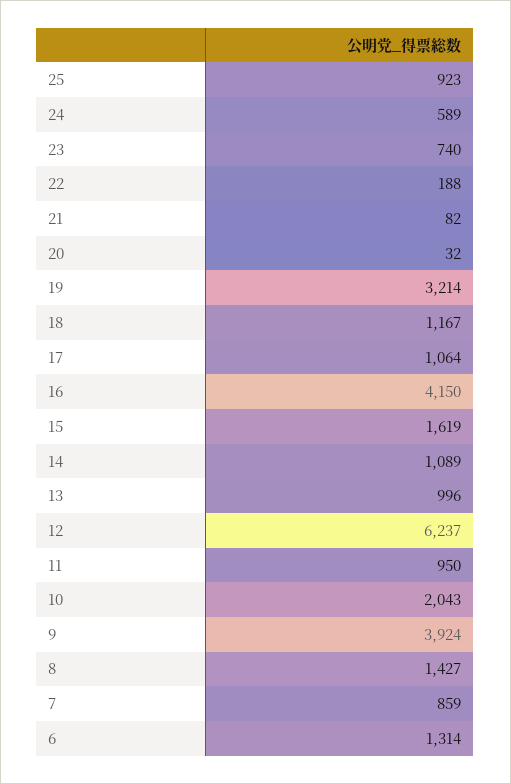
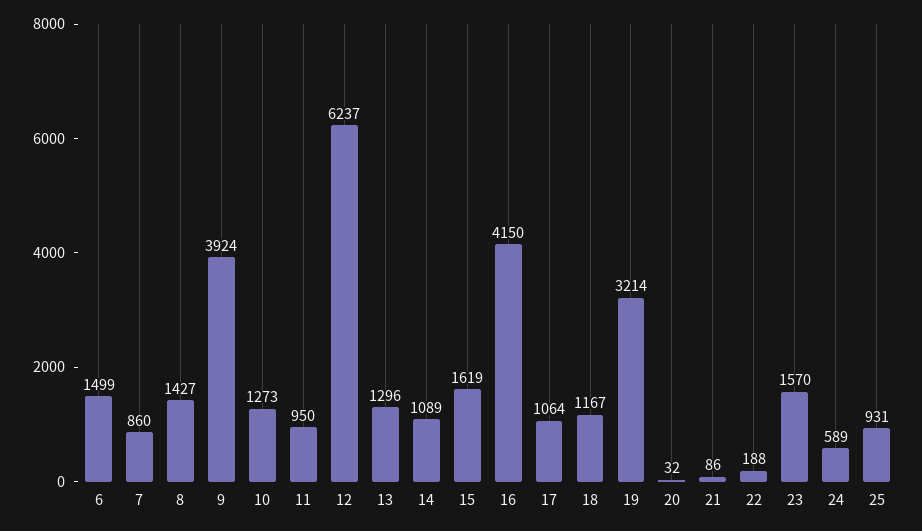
25: 923 -> 931
23: 740 -> 1570
21: 82 -> 86
13: 996 -> 1296
10: 2043 -> 1273
7: 859 -> 860
6: 1314 -> 1499

